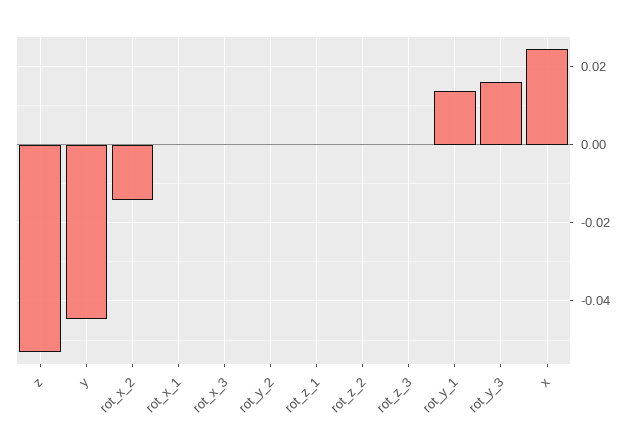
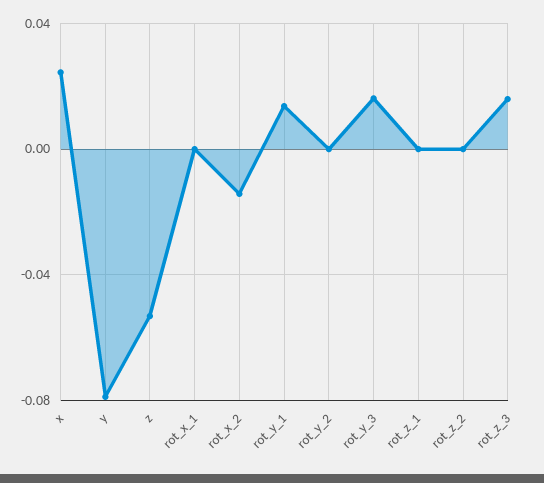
y: -0.044 -> -0.08
rot_x_3: 0 -> none
rot_z_3: 0 -> 0.015

